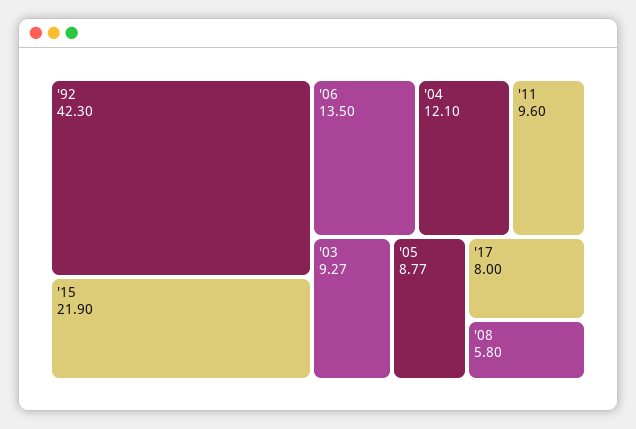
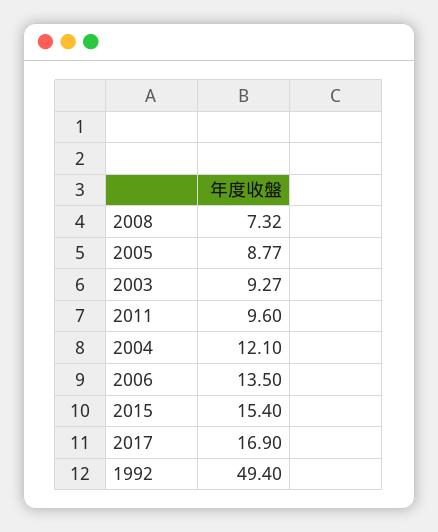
'92: 42.3 -> 49.4
'15: 21.9 -> 15.4
'17: 8 -> 16.9
'08: 5.8 -> 7.32

